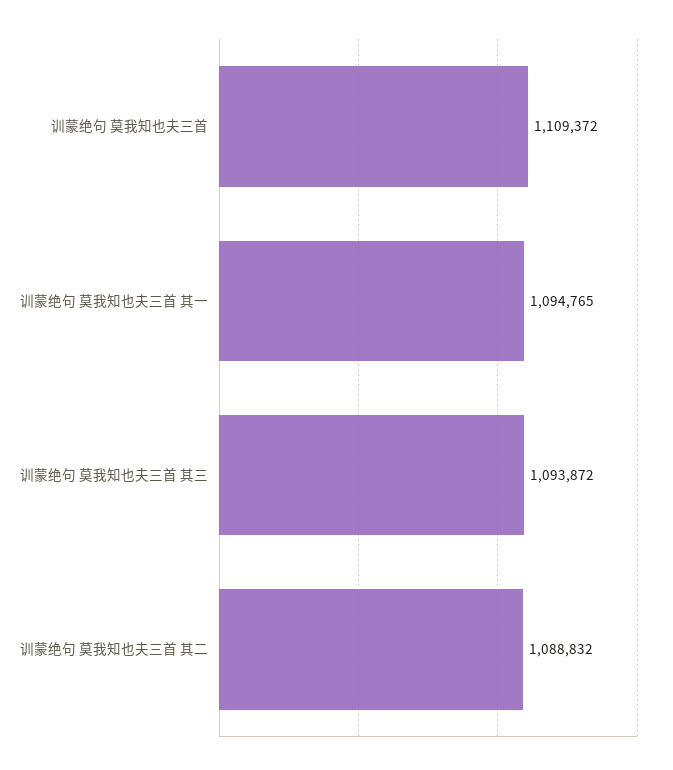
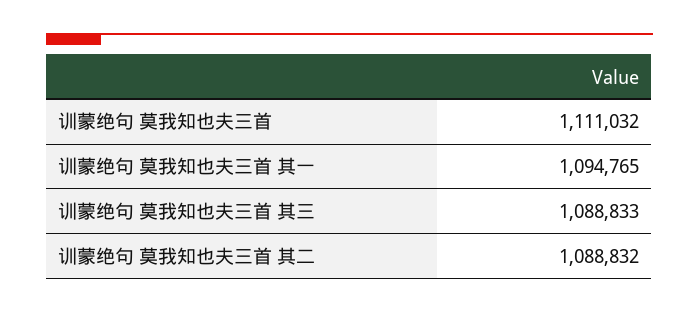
训蒙绝句 莫我知也夫三首: 1109372 -> 1111032
训蒙绝句 莫我知也夫三首 其三: 1093872 -> 1088833

